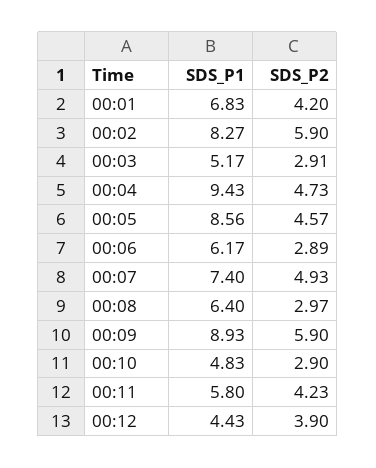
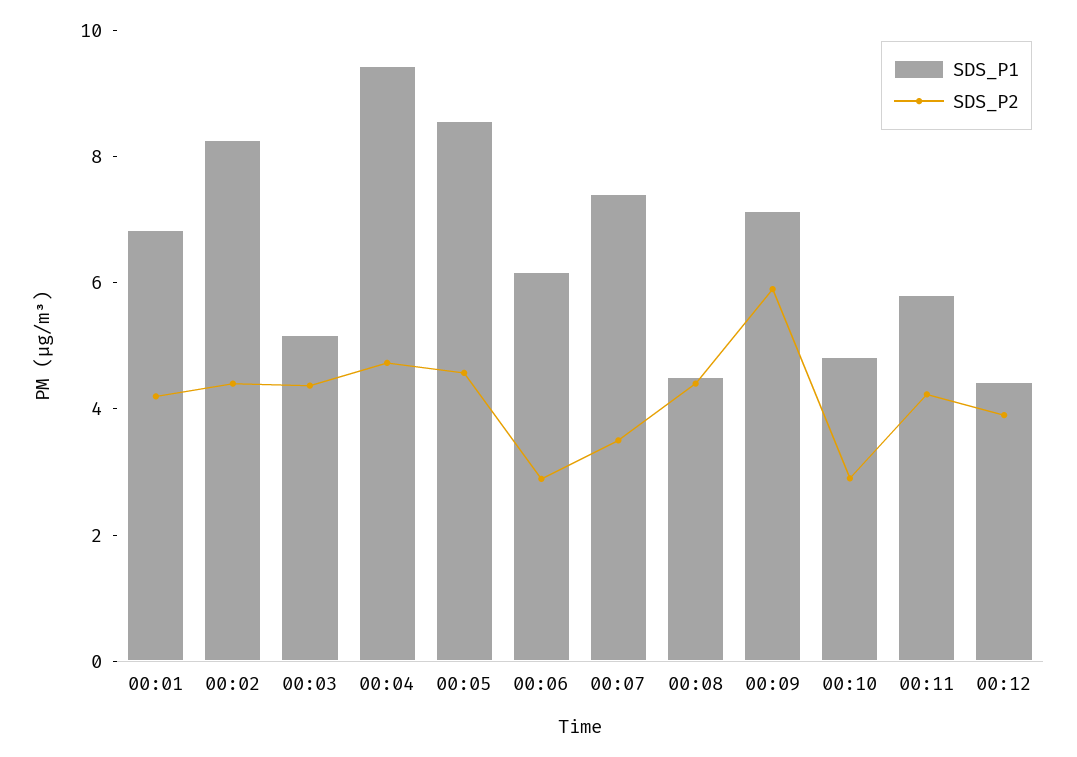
SDS_P2, 00:02: 5.9 -> 4.5
SDS_P2, 00:03: 2.91 -> 4.5
SDS_P2, 00:07: 4.93 -> 3.5
SDS_P1, 00:08: 6.4 -> 4.5
SDS_P2, 00:08: 2.97 -> 4.5
SDS_P1, 00:09: 8.93 -> 7

